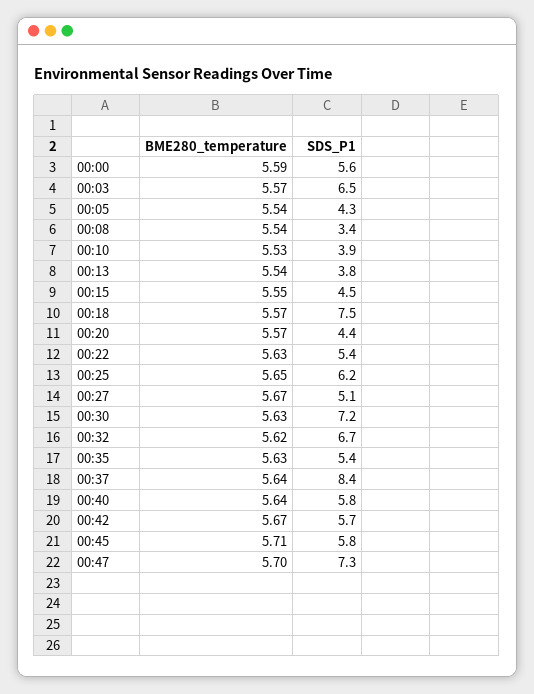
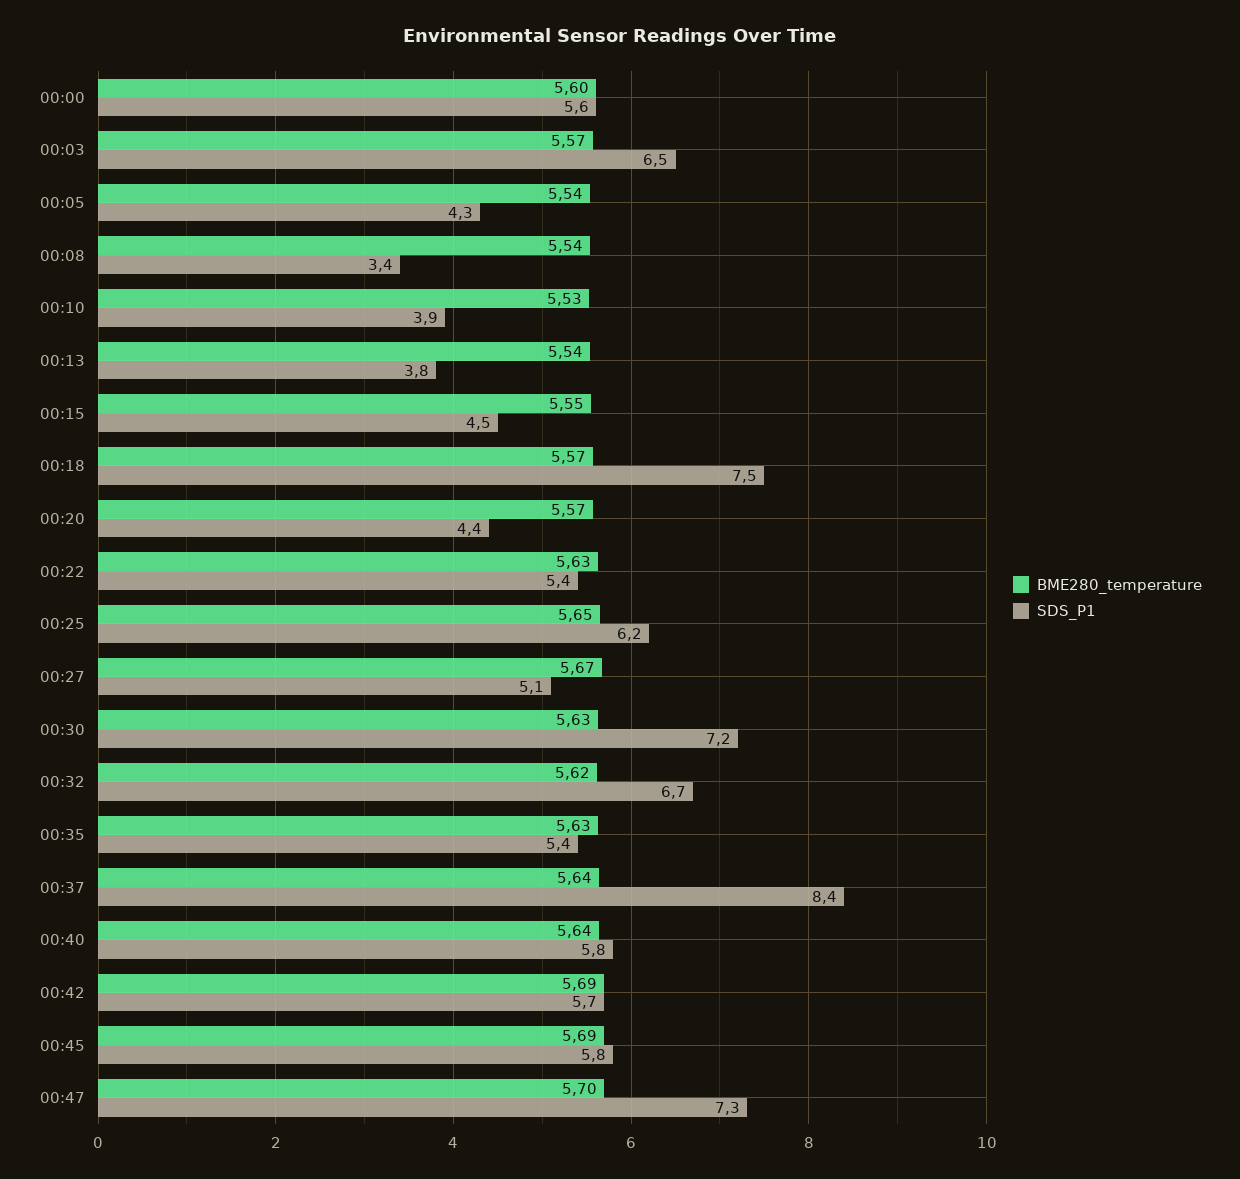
BME280_temperature, 00:00: 5.59 -> 5.6
BME280_temperature, 00:42: 5.67 -> 5.69
BME280_temperature, 00:45: 5.71 -> 5.69

